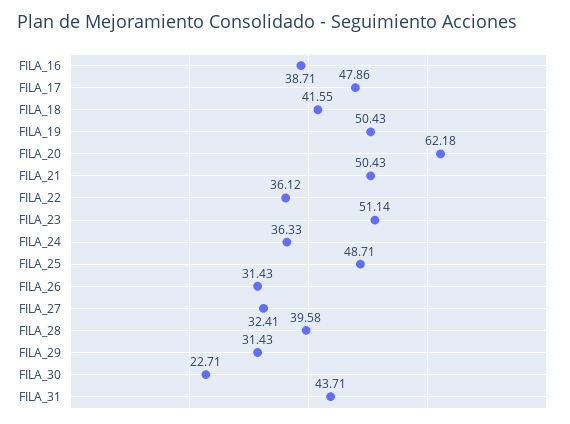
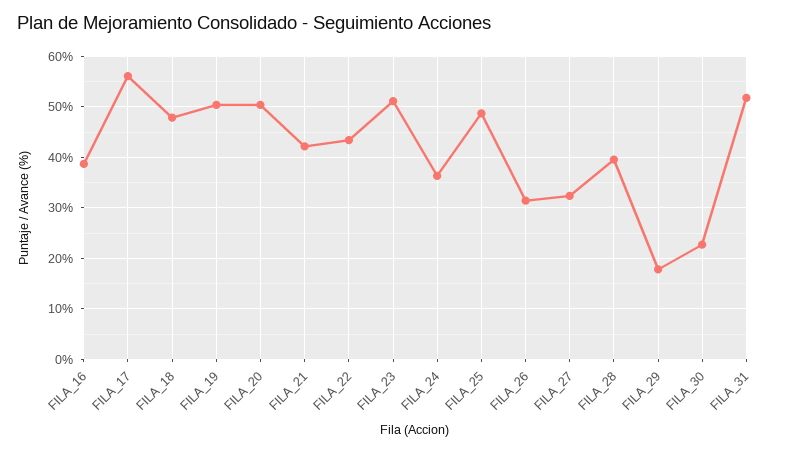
FILA_17: 47.86 -> 56
FILA_18: 41.55 -> 48
FILA_20: 62.18 -> 50
FILA_21: 50.43 -> 42
FILA_22: 36.12 -> 44
FILA_29: 31.43 -> 18
FILA_31: 43.71 -> 52

